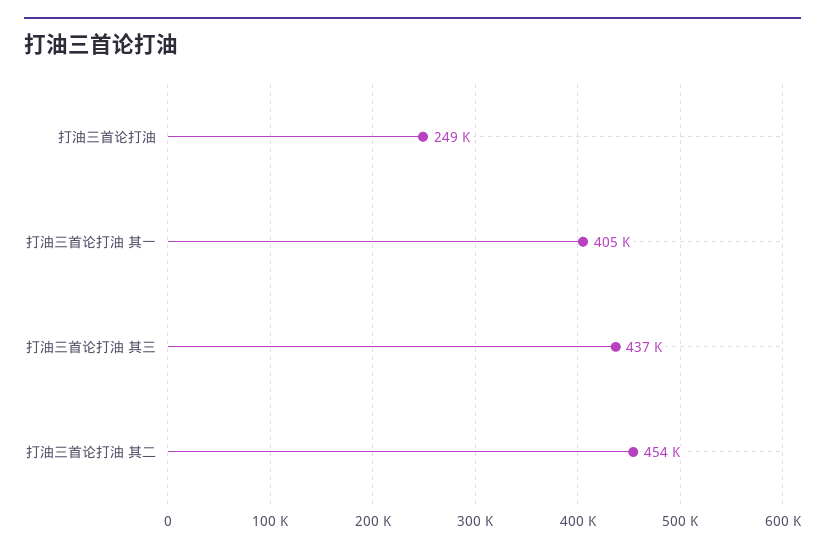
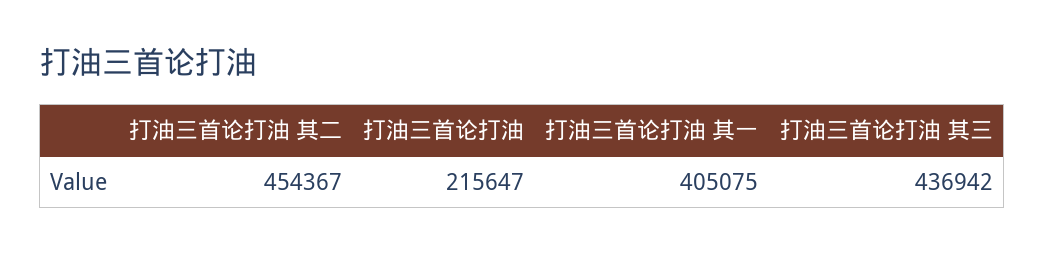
打油三首论打油: 249000 -> 215647

